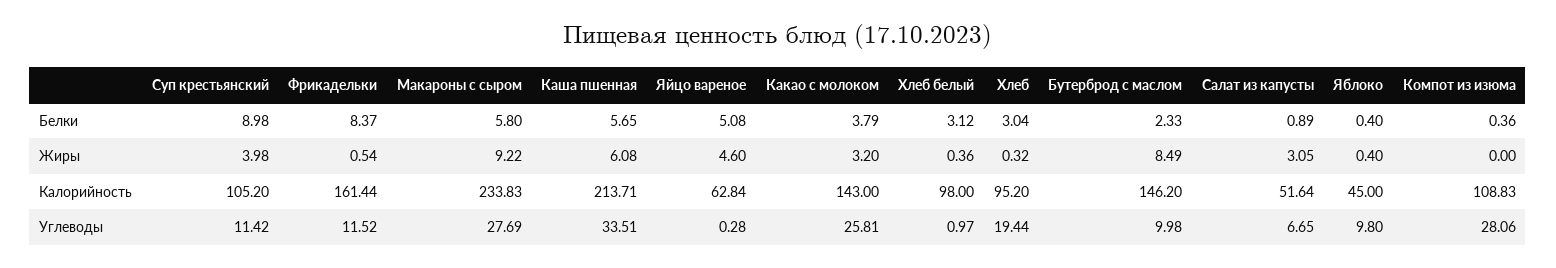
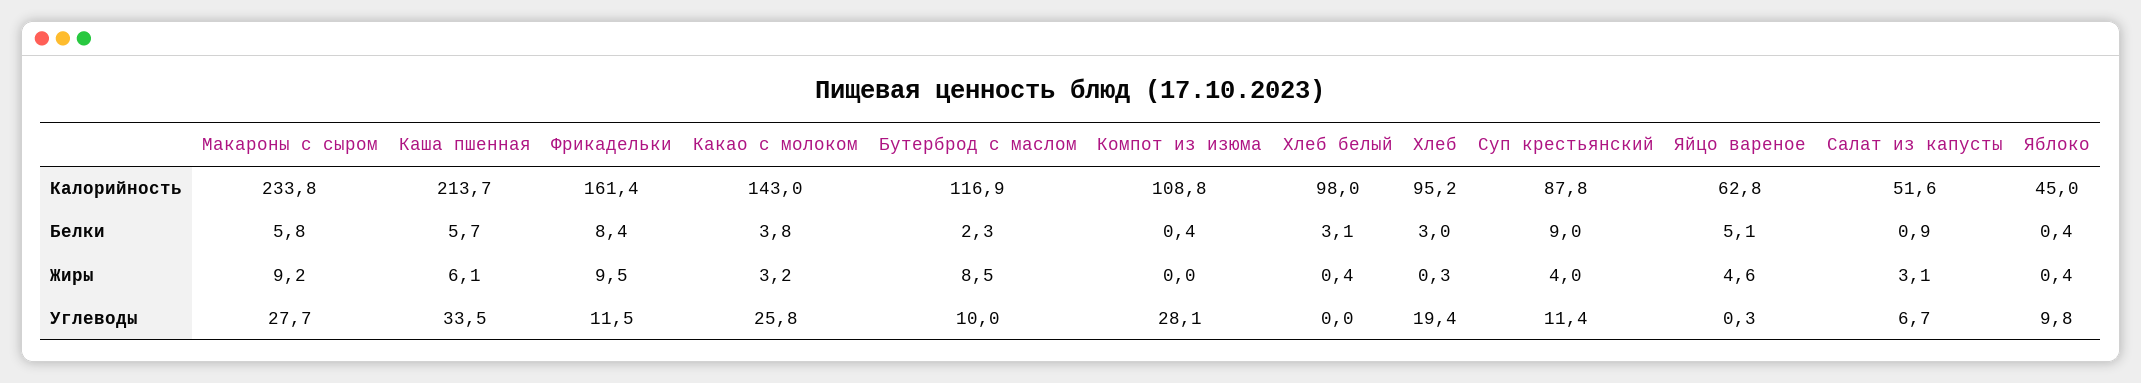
Фрикадельки, Жиры: 0.54 -> 9.5
Суп крестьянский, Калорийность: 105.2 -> 87.8
Бутерброд с маслом, Калорийность: 146.2 -> 116.9
Хлеб белый, Углеводы: 0.97 -> 0

